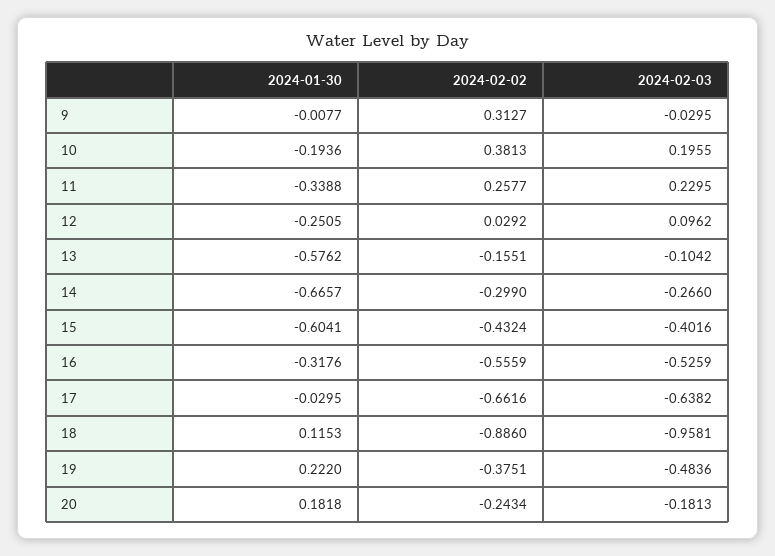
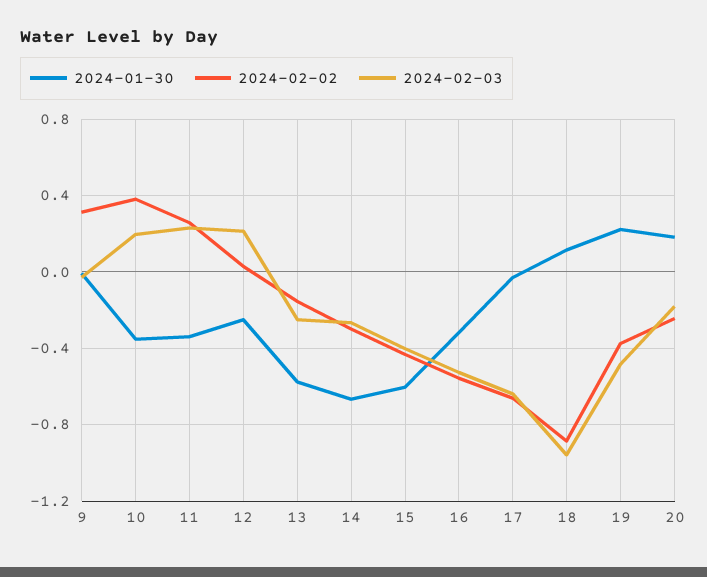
2024-01-30, 10: -0.1936 -> -0.35
2024-02-03, 12: 0.0962 -> 0.2
2024-02-03, 13: -0.1042 -> -0.25

